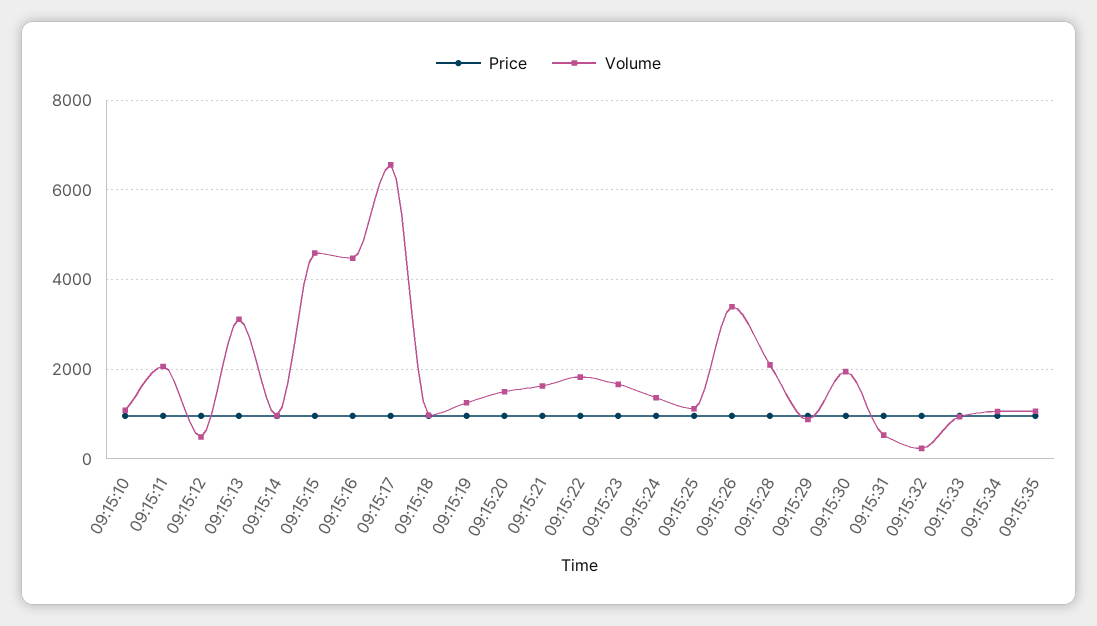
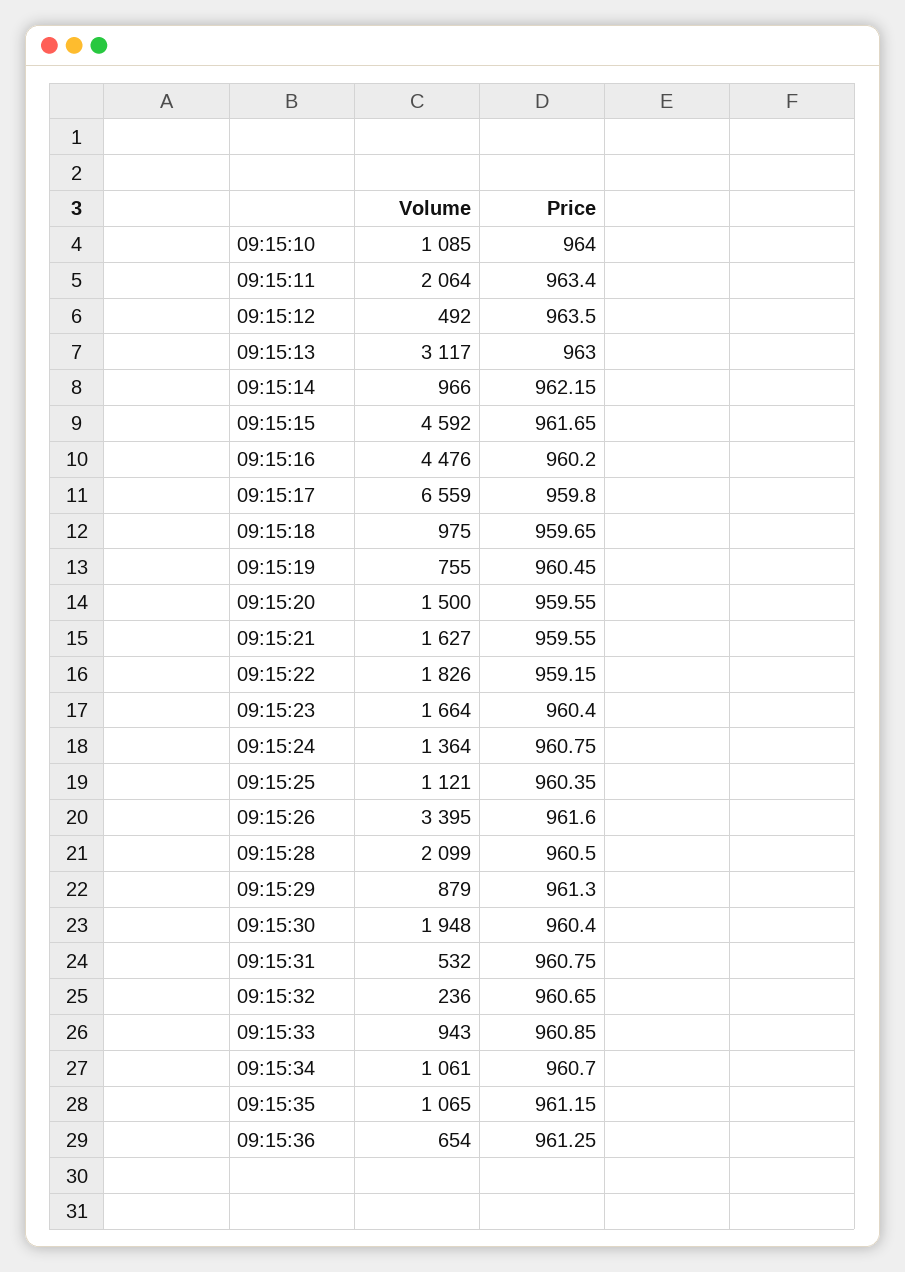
Volume, 09:15:19: 1200 -> 755
Volume, 09:15:36: none -> 654
Price, 09:15:36: none -> 961.25

